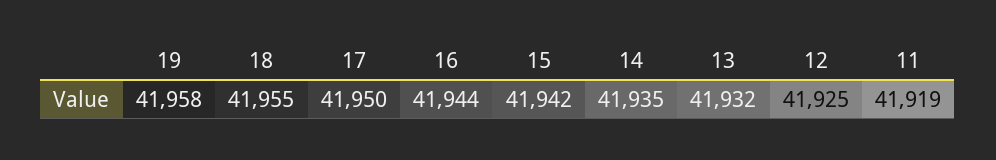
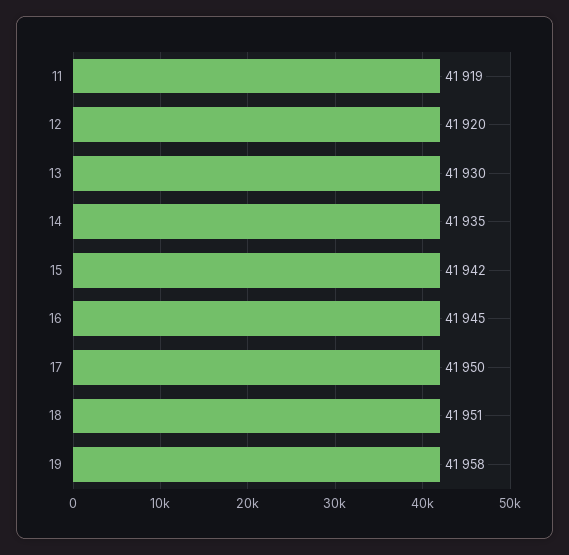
18: 41955 -> 41951
16: 41944 -> 41945
13: 41932 -> 41930
12: 41925 -> 41920

